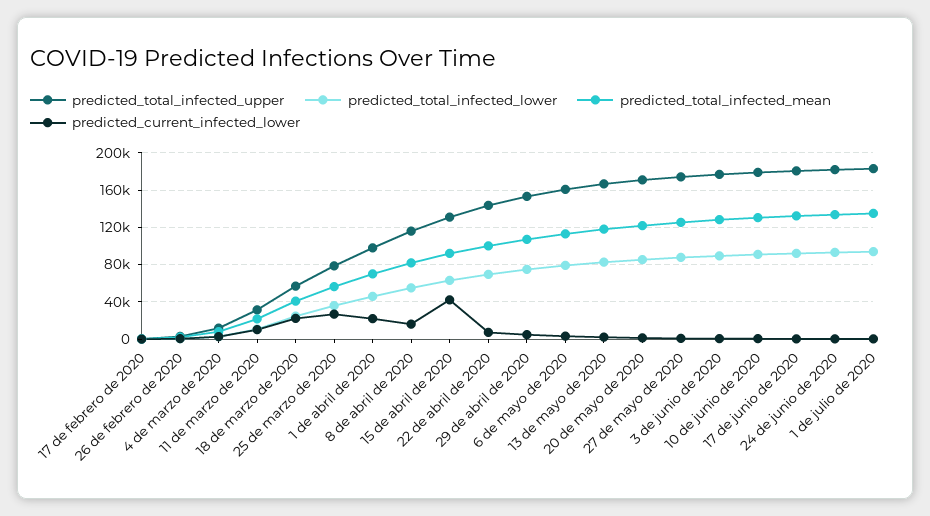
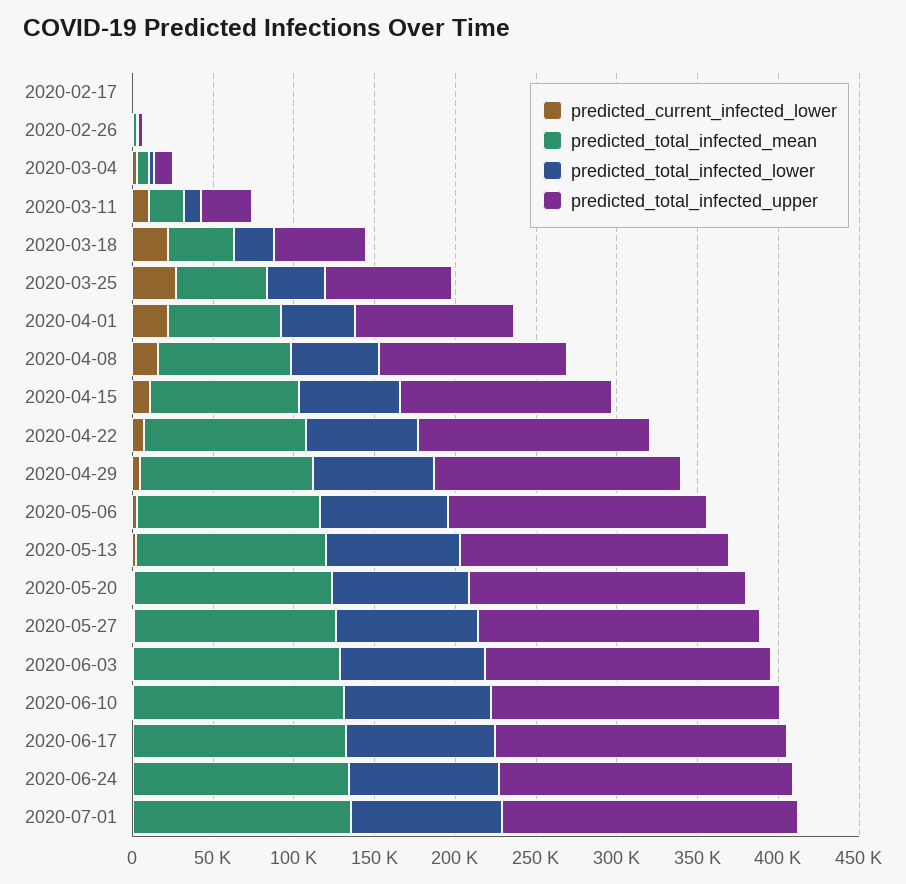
predicted_current_infected_lower, 15 de abril de 2020: 40000 -> 10000

